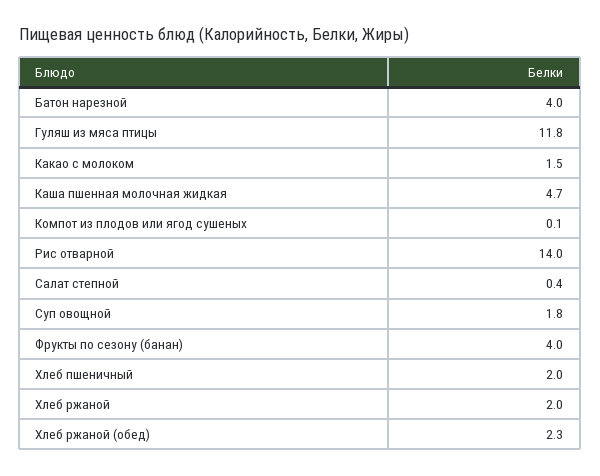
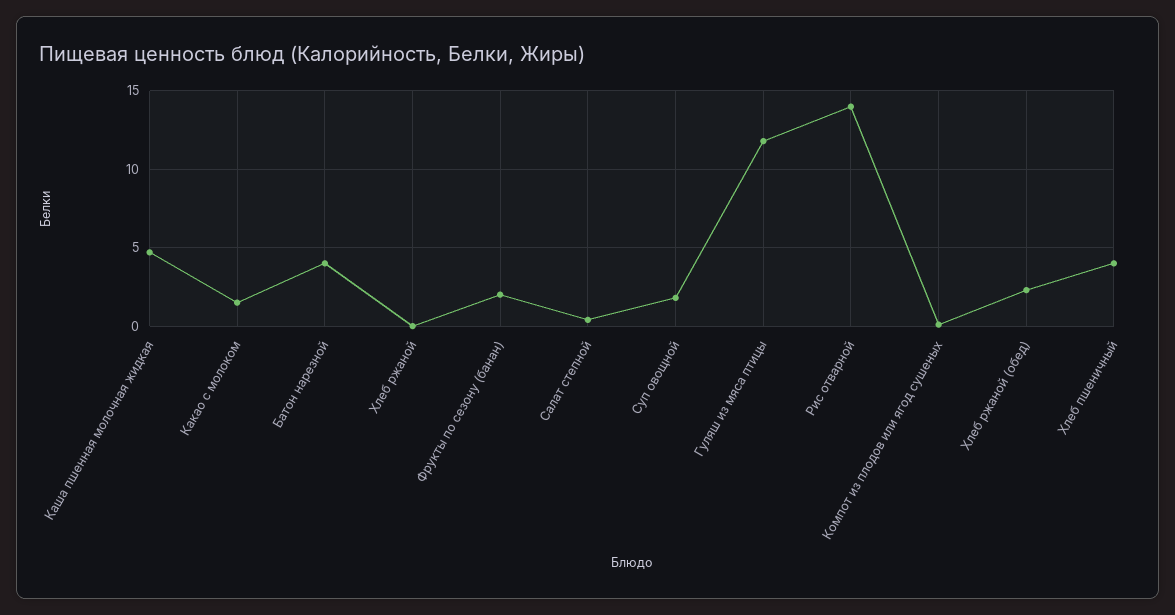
Фрукты по сезону (банан): 4 -> 2
Хлеб пшеничный: 2 -> 4
Хлеб ржаной: 2 -> 0

